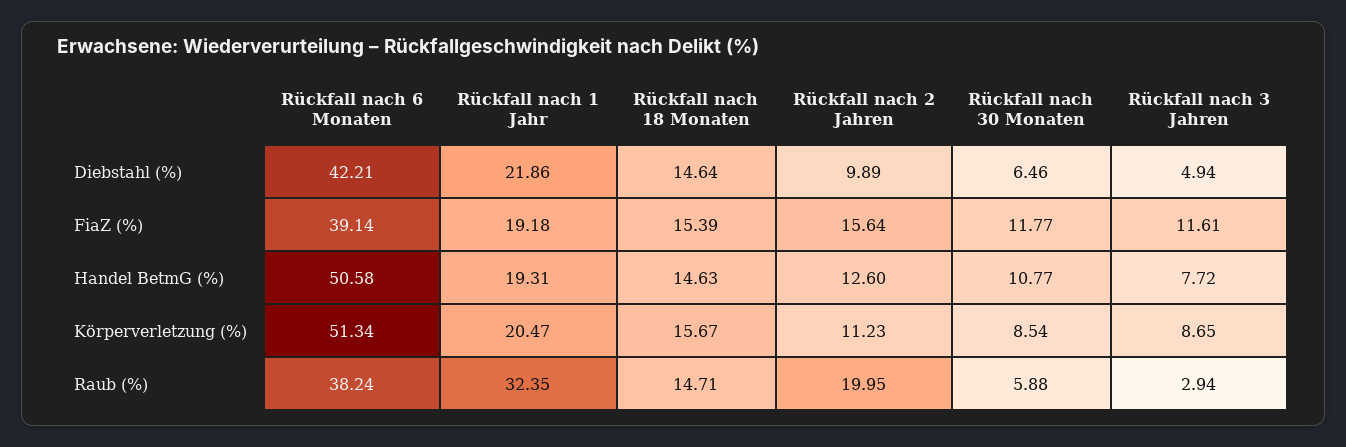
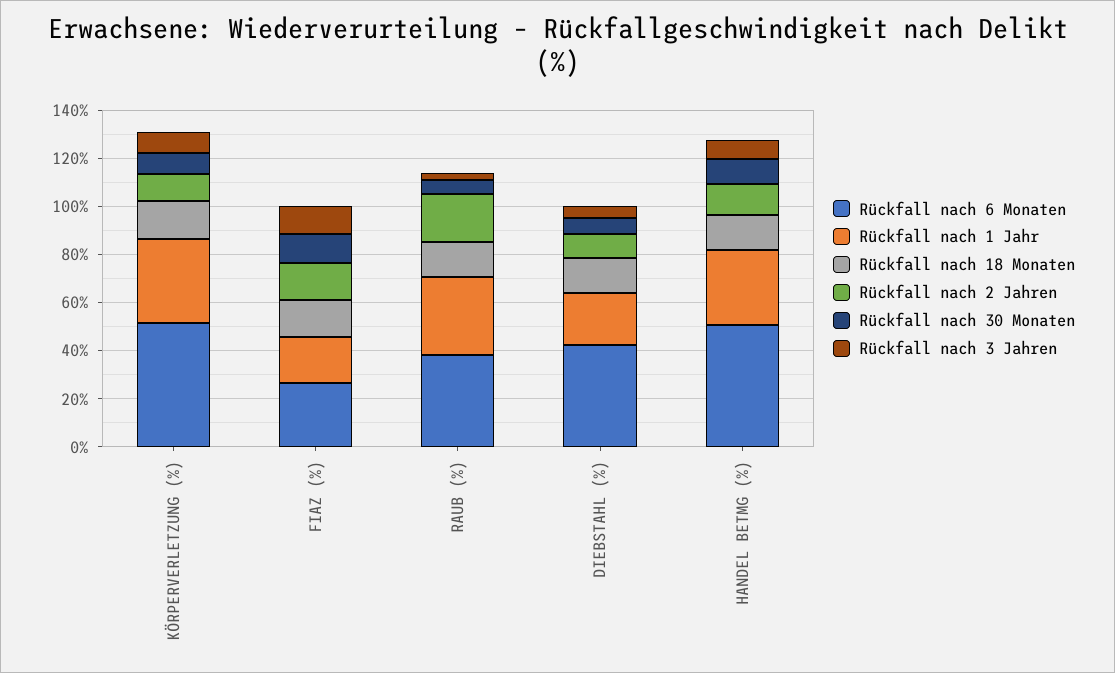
Rückfall nach 6 Monaten, FiaZ (%): 39.14 -> 25
Rückfall nach 1 Jahr, Handel BetmG (%): 19.31 -> 30
Rückfall nach 1 Jahr, Körperverletzung (%): 20.47 -> 35

